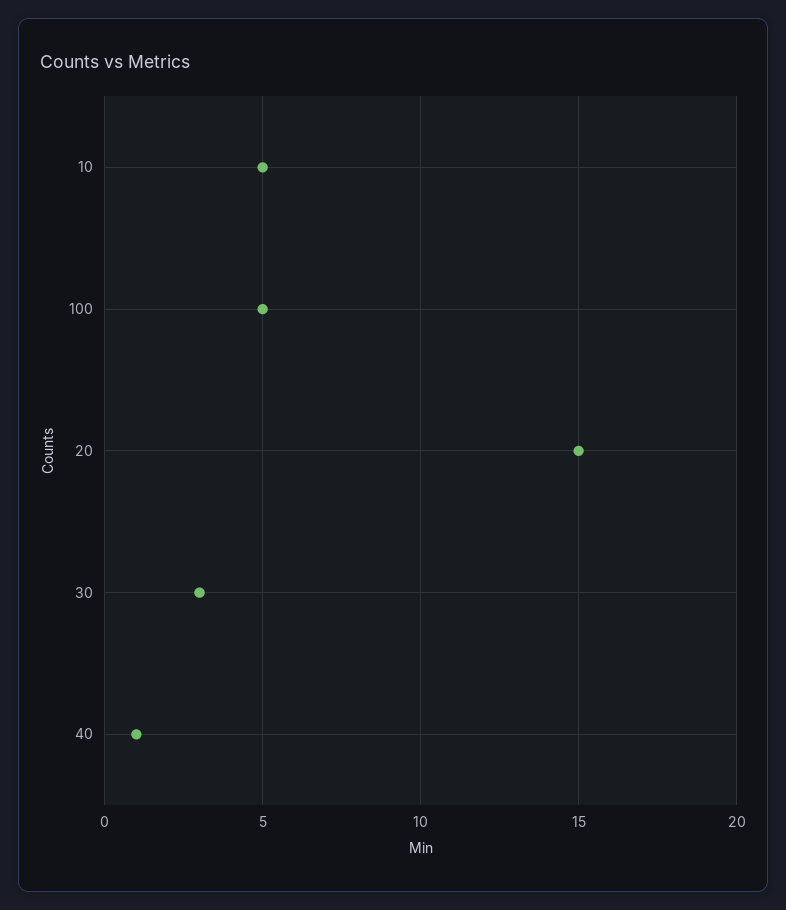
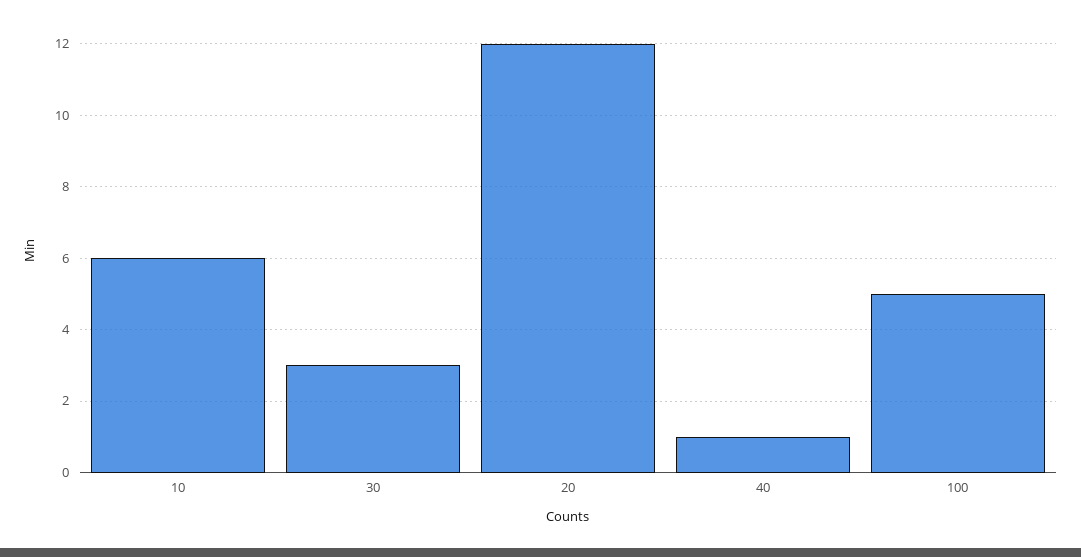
10: 5 -> 6
20: 15 -> 12

